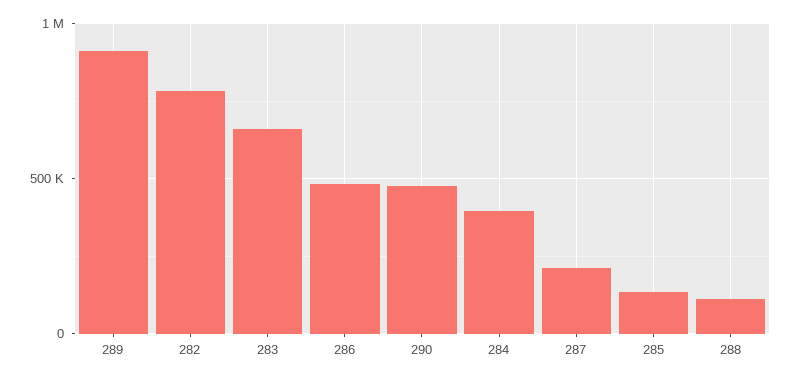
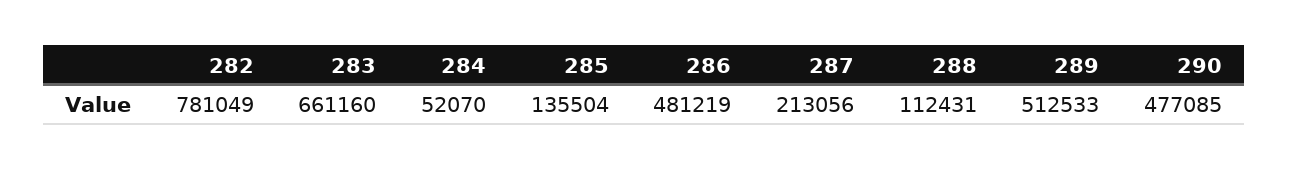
289: 900000 -> 512533
284: 400000 -> 52070

